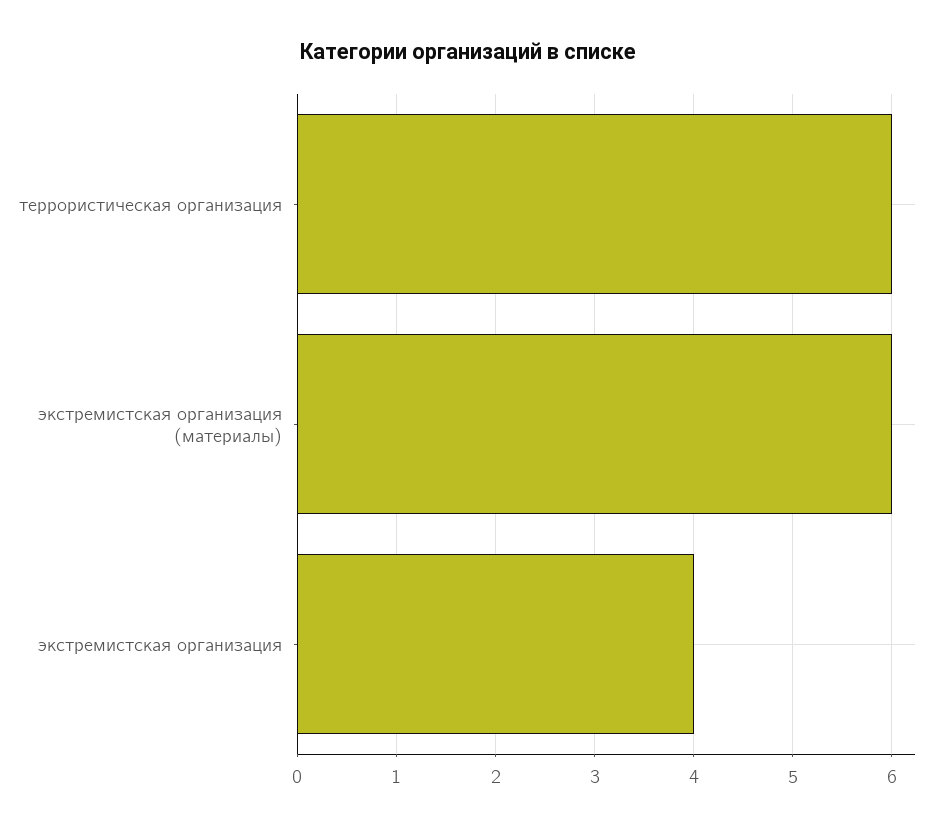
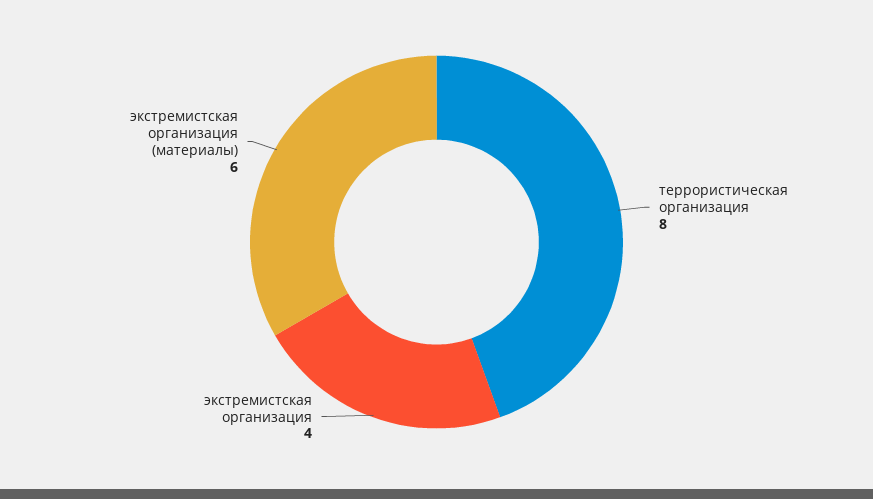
террористическая организация: 6 -> 8

